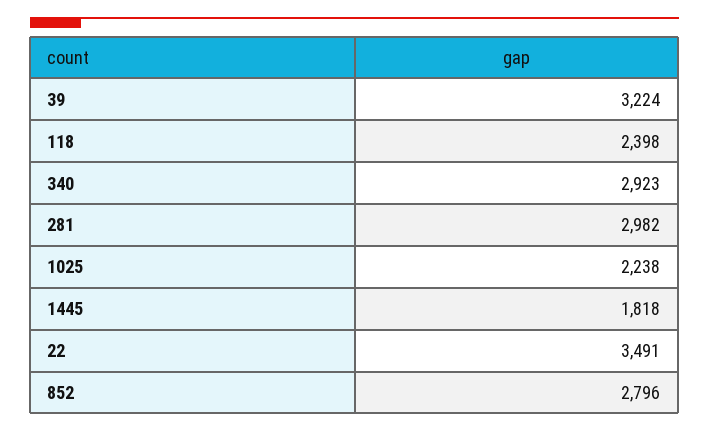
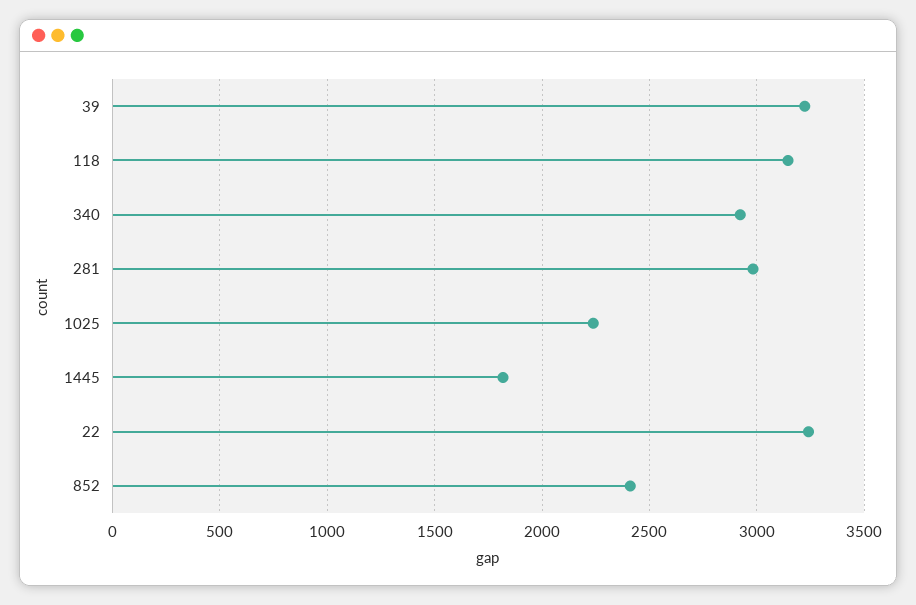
118: 2398 -> 3150
22: 3491 -> 3250
852: 2796 -> 2400

